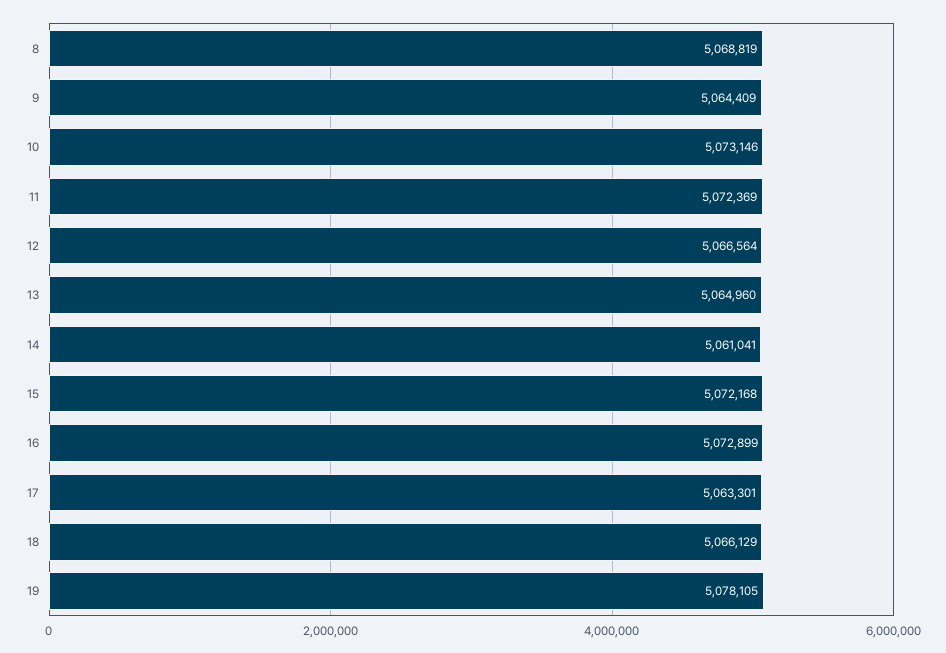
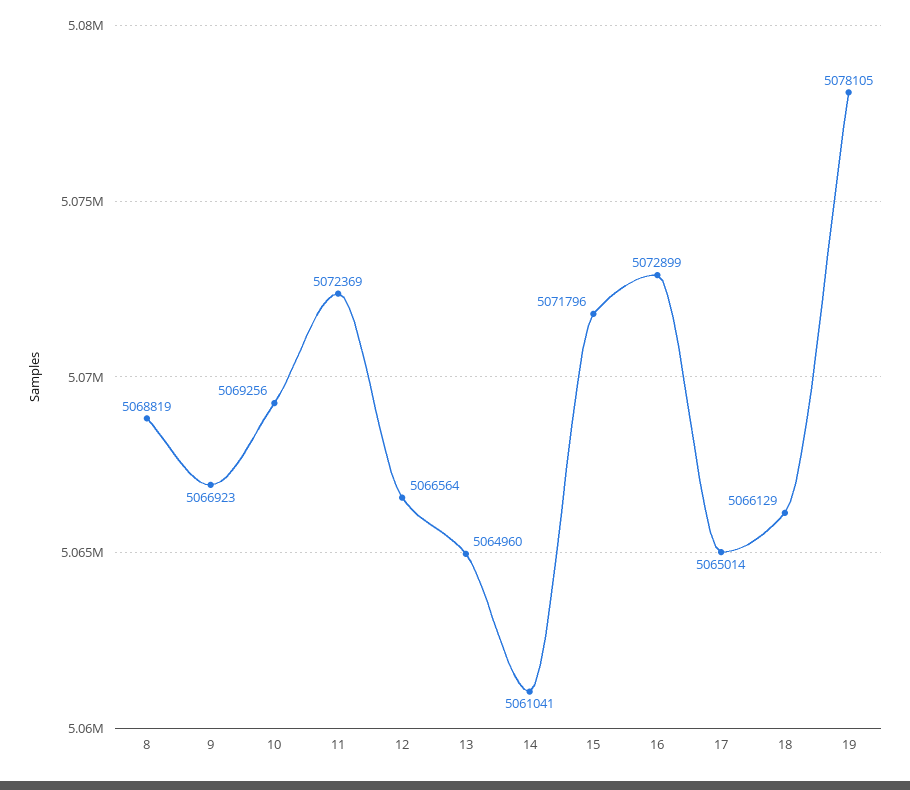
9: 5064409 -> 5066923
10: 5073146 -> 5069256
15: 5072168 -> 5071796
17: 5063301 -> 5065014

